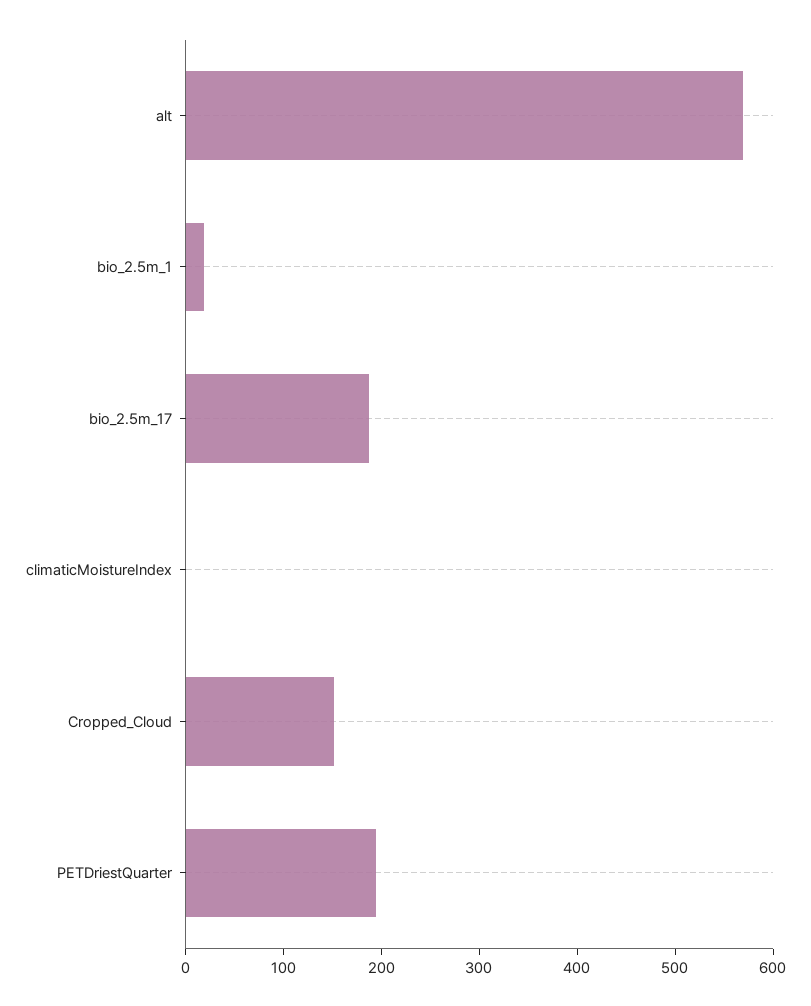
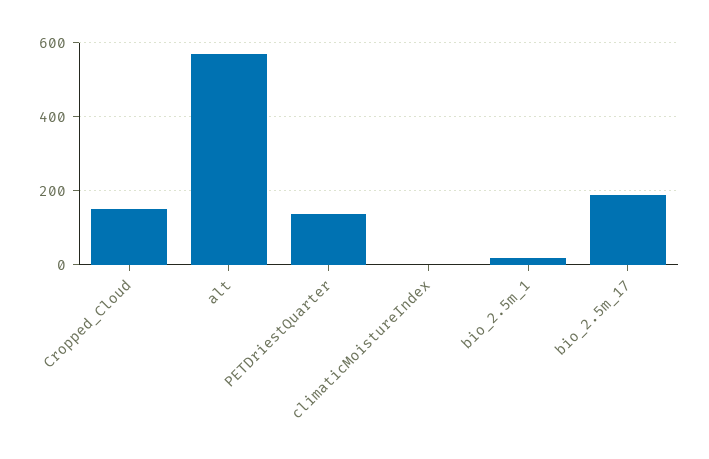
PETDriestQuarter: 200 -> 140

